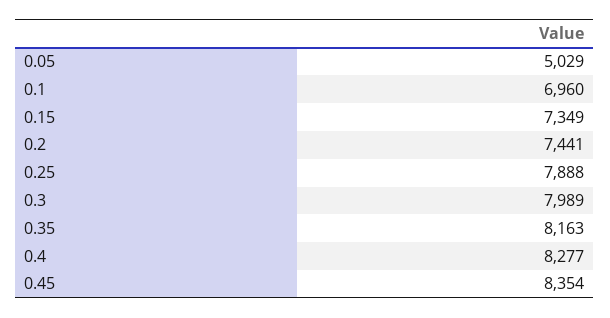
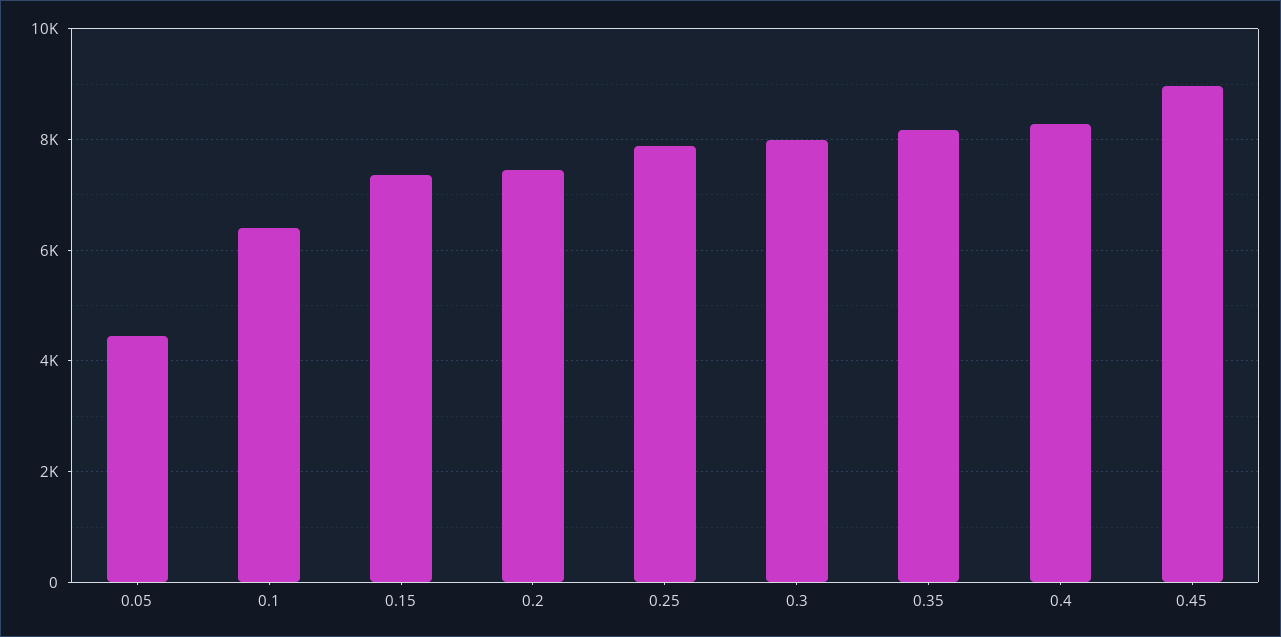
0.05: 5029 -> 4400
0.1: 6960 -> 6400
0.45: 8354 -> 9000

